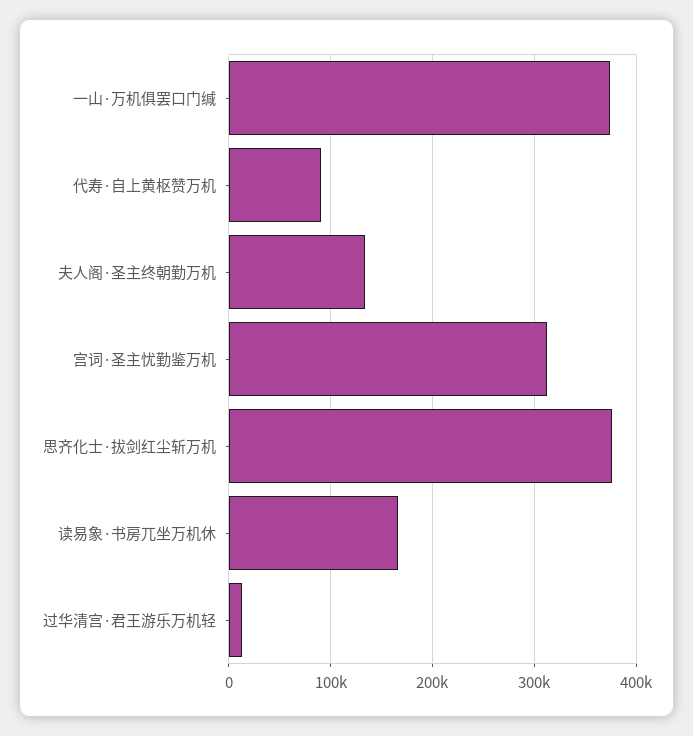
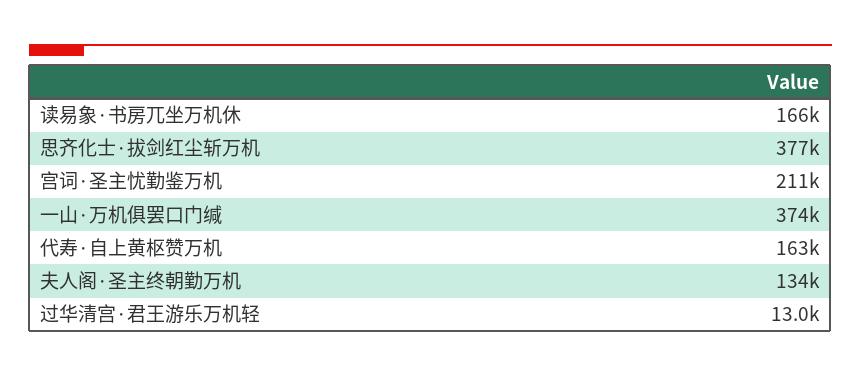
代寿·自上黄枢赞万机: 90000 -> 163000
宫词·圣主忧勤鉴万机: 310000 -> 211000

